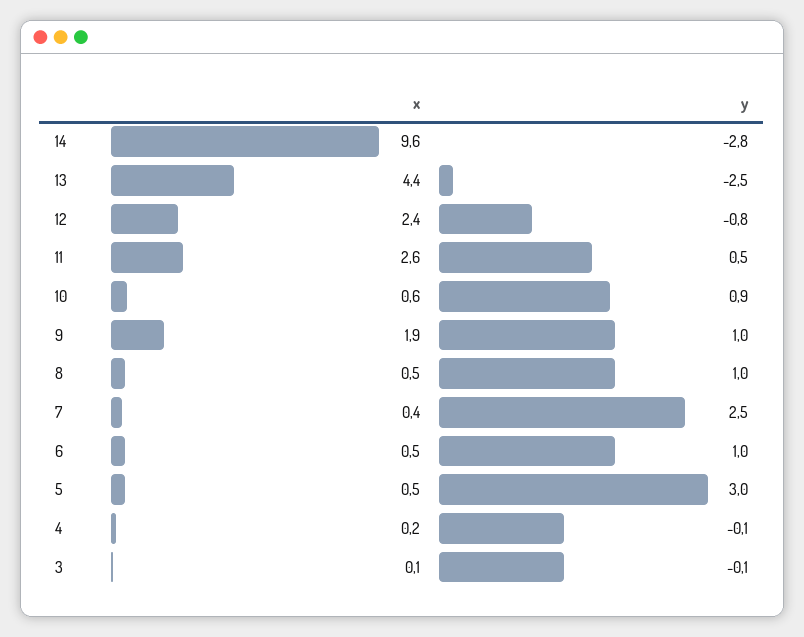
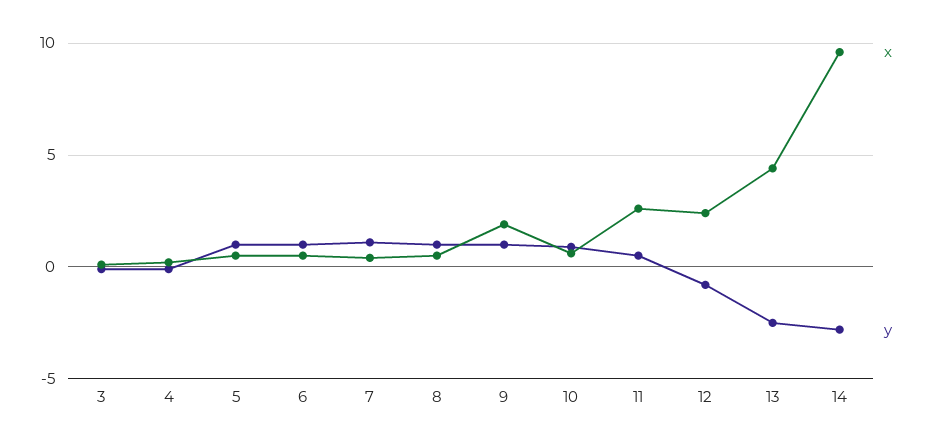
y, 7: 2.5 -> 1
y, 5: 3 -> 1

